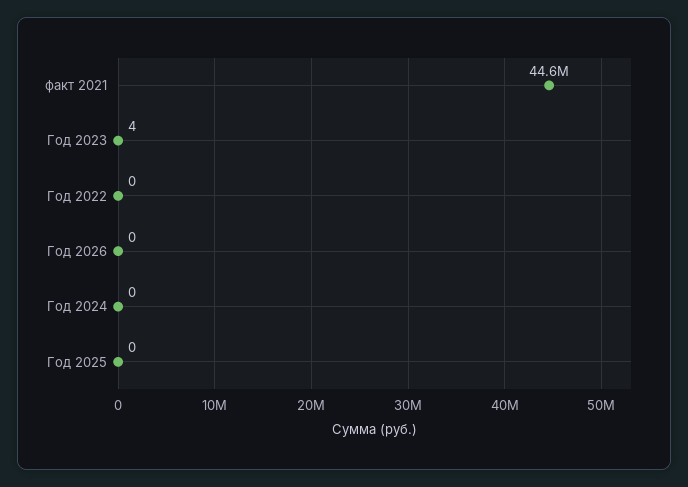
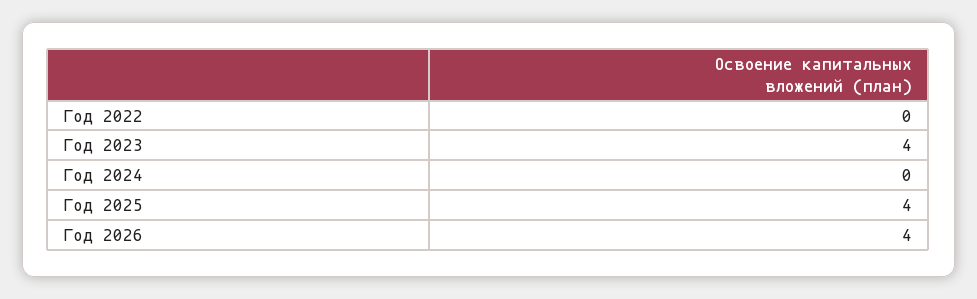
факт 2021: 44600000 -> none
Год 2026: 0 -> 4
Год 2025: 0 -> 4

